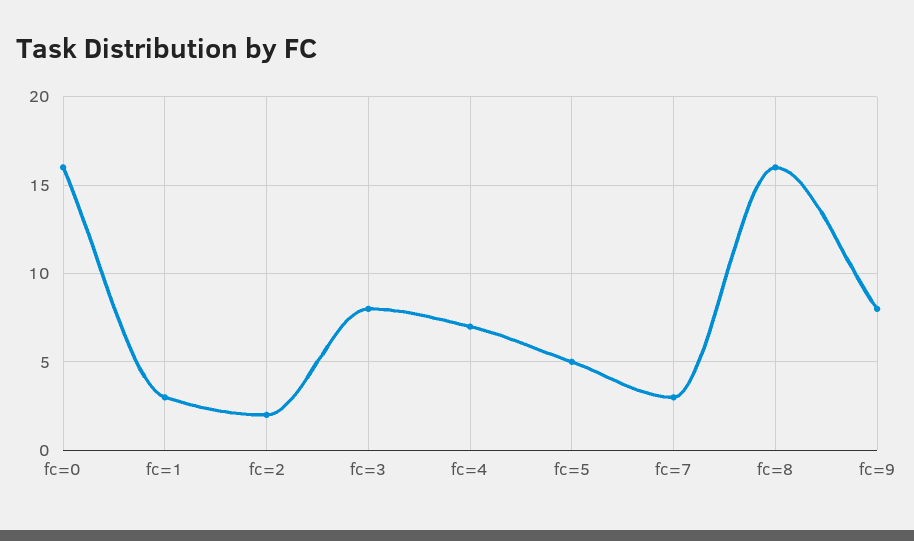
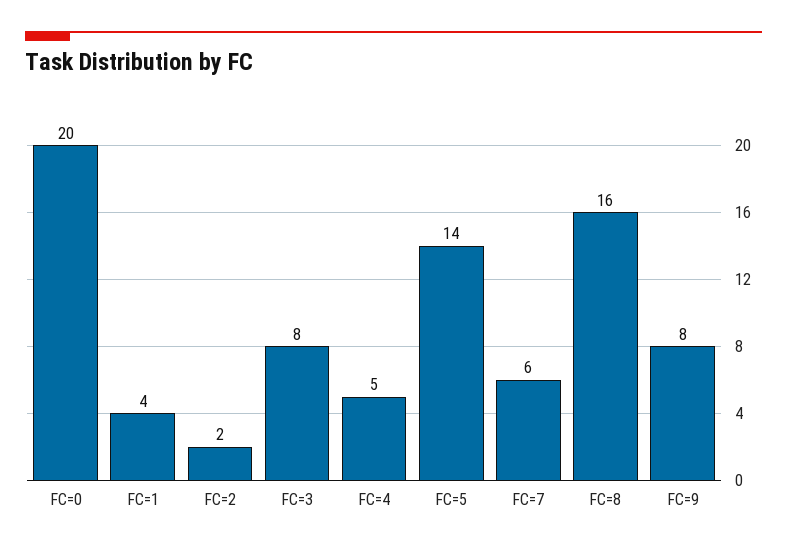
fc=0: 16 -> 20
fc=1: 3 -> 4
fc=4: 7 -> 5
fc=5: 5 -> 14
fc=7: 3 -> 6

